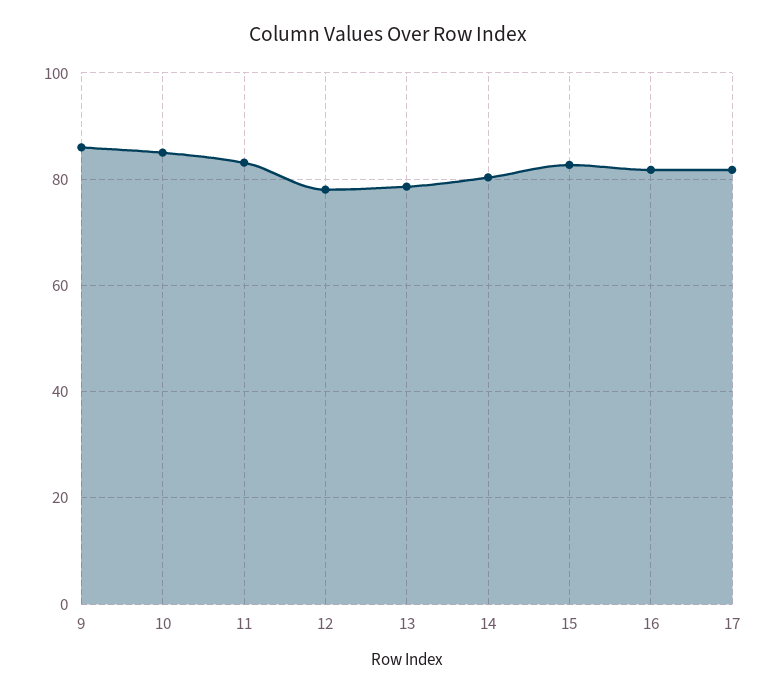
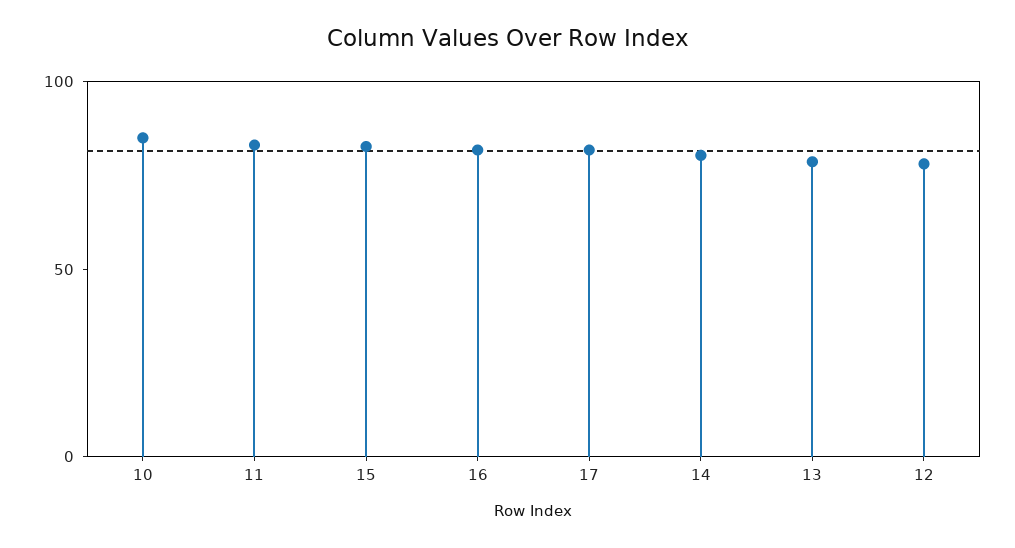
9: 86 -> none

